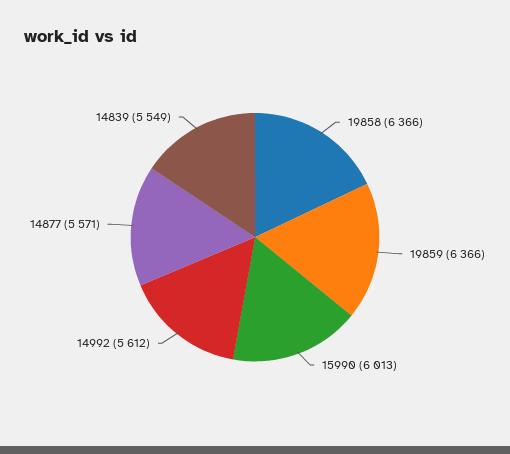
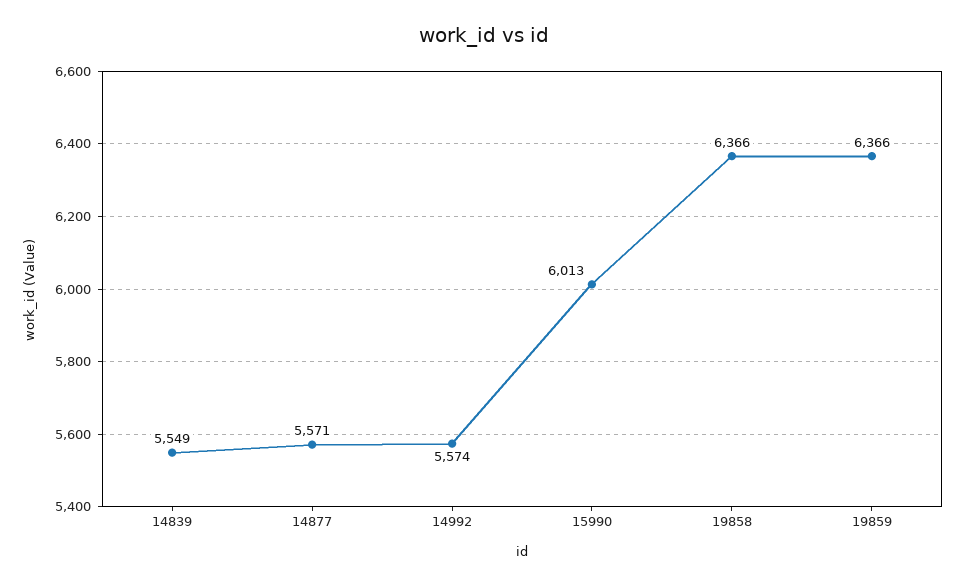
14992: 5612 -> 5574

